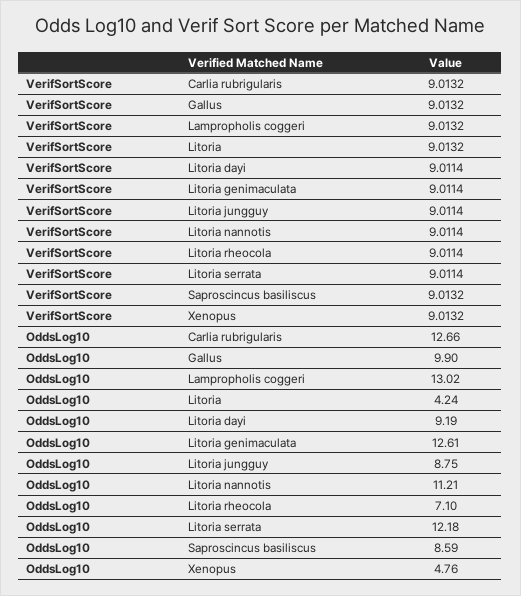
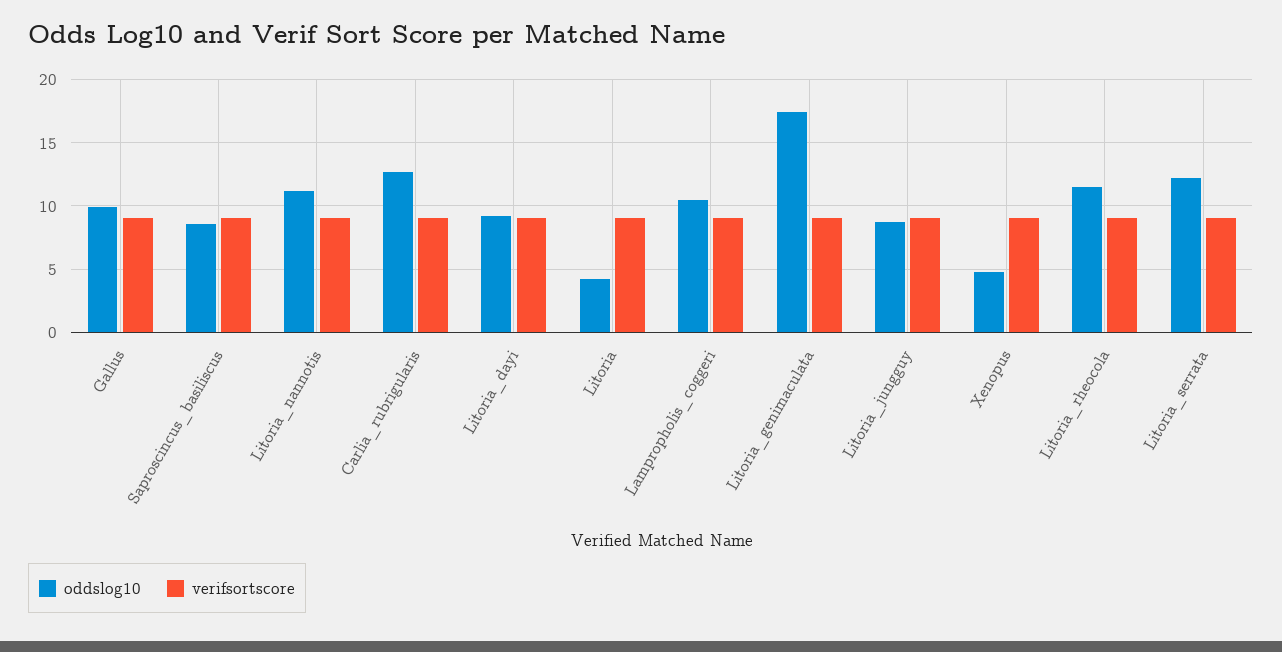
OddsLog10, Lampropholis coggeri: 13.02 -> 10.5
OddsLog10, Litoria genimaculata: 12.61 -> 17.5
OddsLog10, Litoria rheocola: 7.1 -> 11.5

